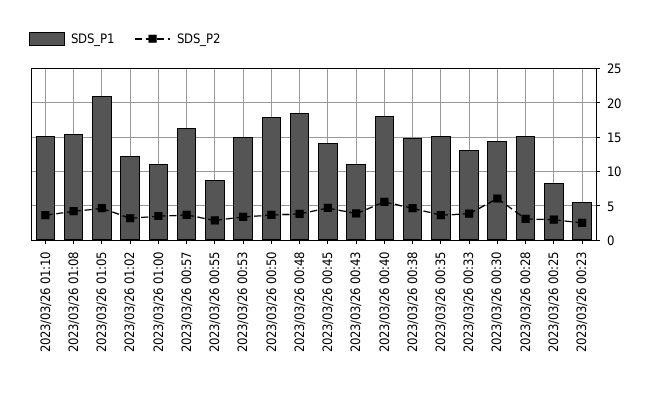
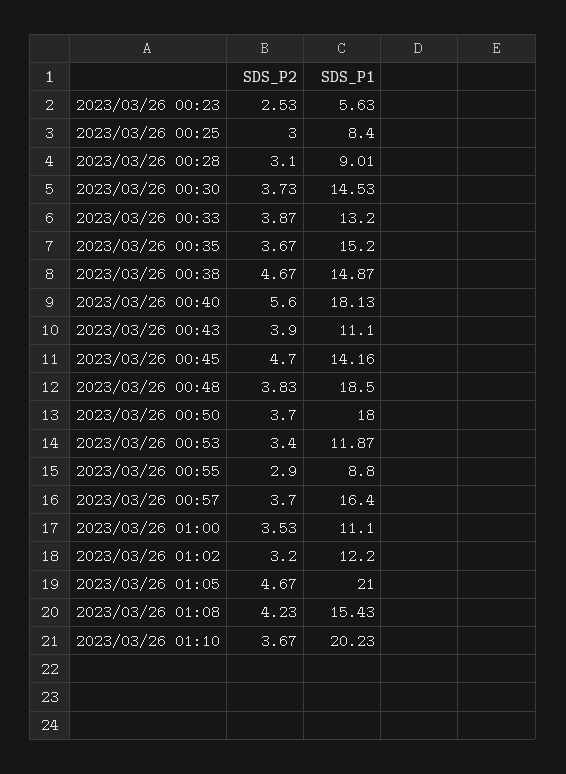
SDS_P1, 2023/03/26 01:10: 15 -> 20.23
SDS_P1, 2023/03/26 00:53: 15 -> 11.87
SDS_P2, 2023/03/26 00:30: 6 -> 3.73
SDS_P1, 2023/03/26 00:28: 15 -> 9.01

